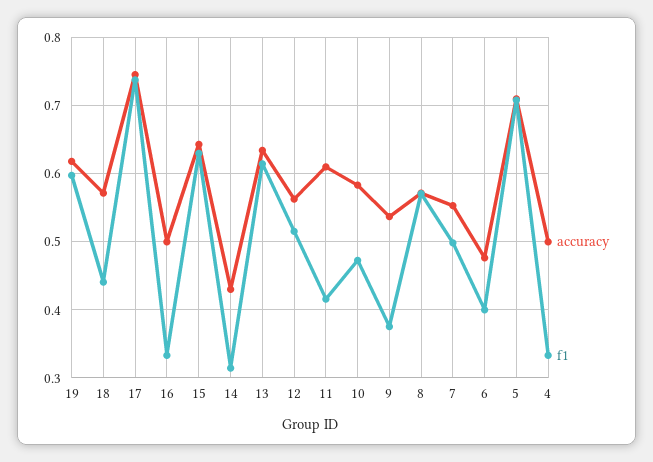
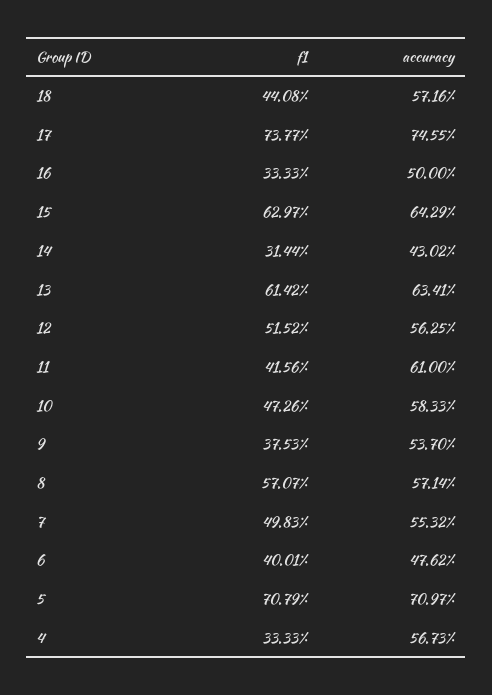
accuracy, 19: 0.62 -> none
f1, 19: 0.6 -> none
accuracy, 4: 0.5 -> 0.5673

